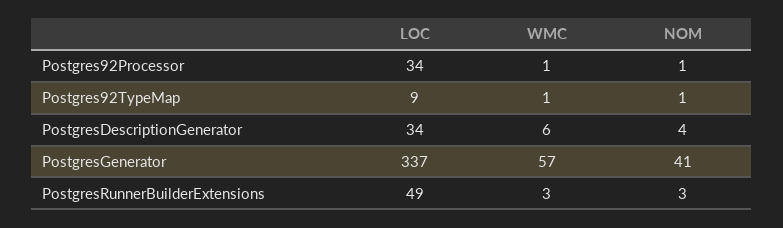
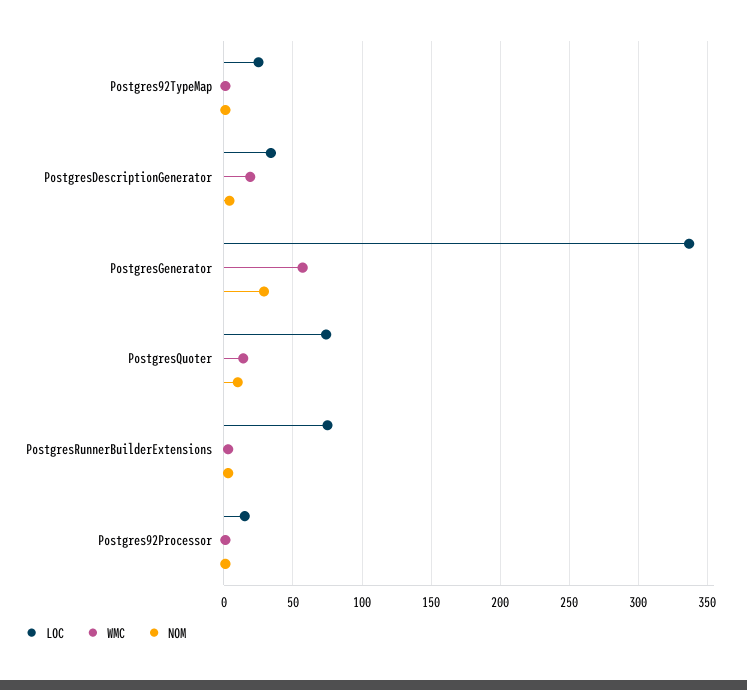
LOC, Postgres92Processor: 34 -> 15
LOC, Postgres92TypeMap: 9 -> 25
WMC, PostgresDescriptionGenerator: 6 -> 20
NOM, PostgresGenerator: 41 -> 30
LOC, PostgresRunnerBuilderExtensions: 49 -> 75
LOC, PostgresQuoter: none -> 75
WMC, PostgresQuoter: none -> 15
NOM, PostgresQuoter: none -> 10

